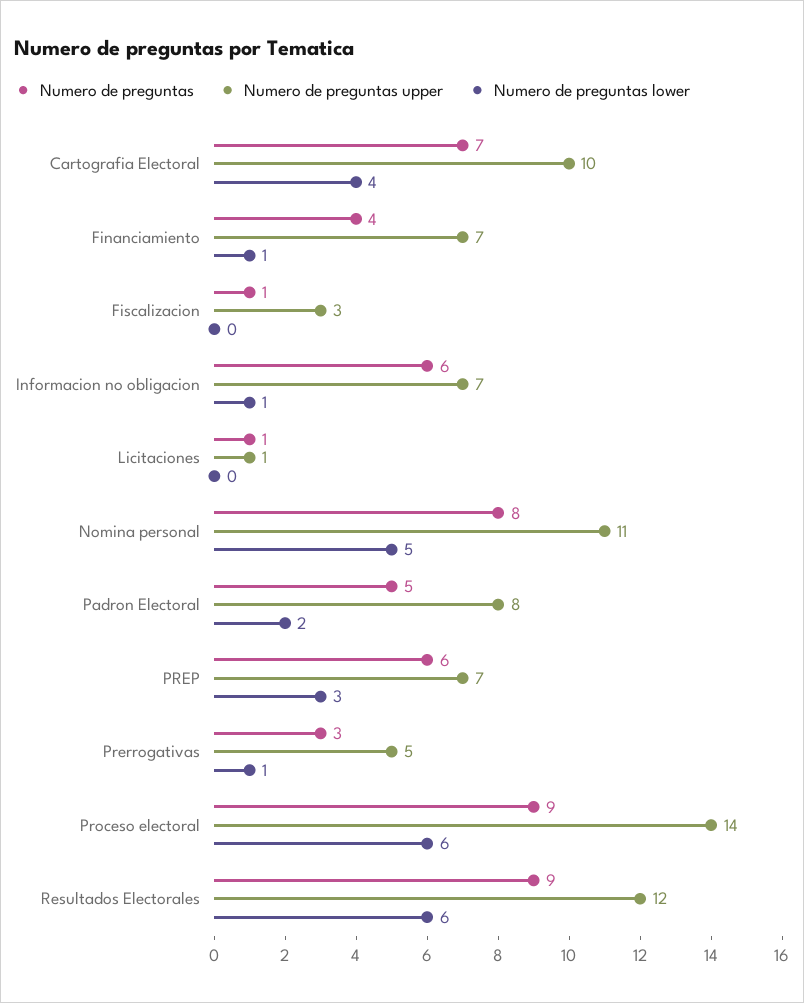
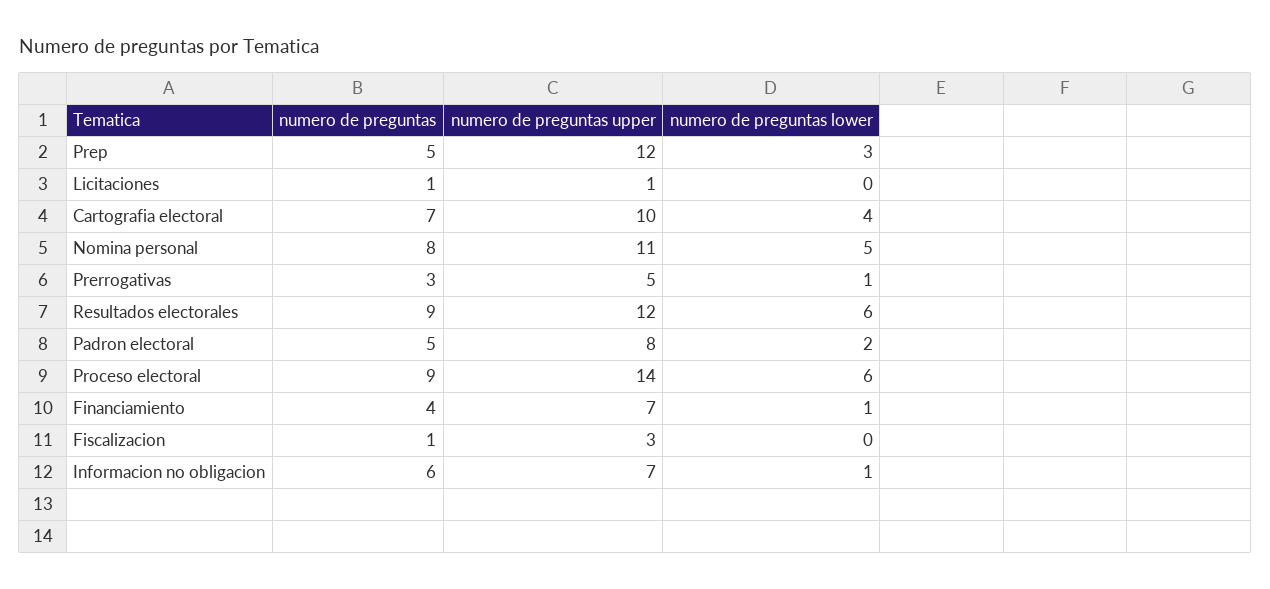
Numero de preguntas, PREP: 6 -> 5
Numero de preguntas upper, PREP: 7 -> 12

